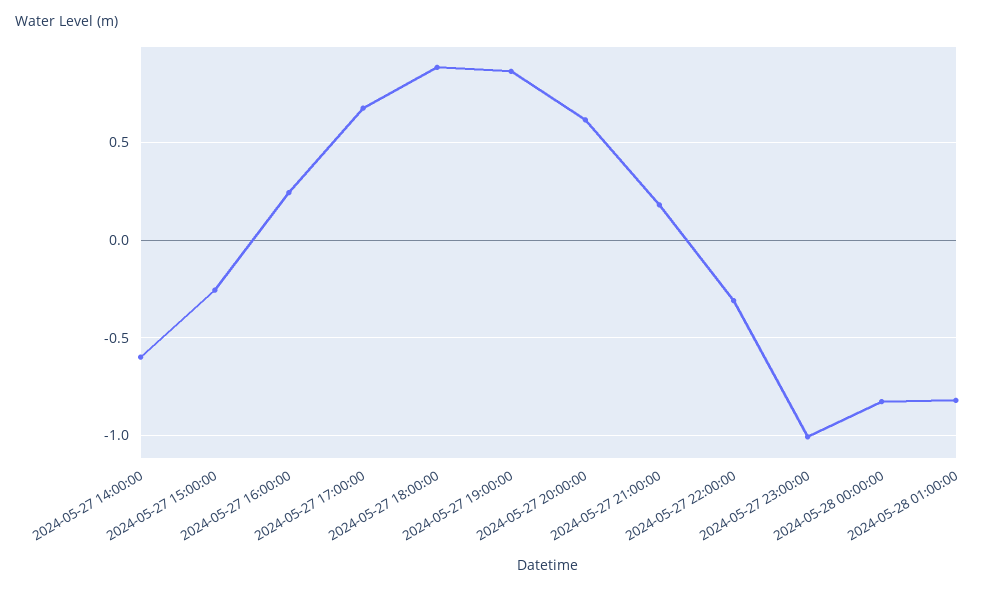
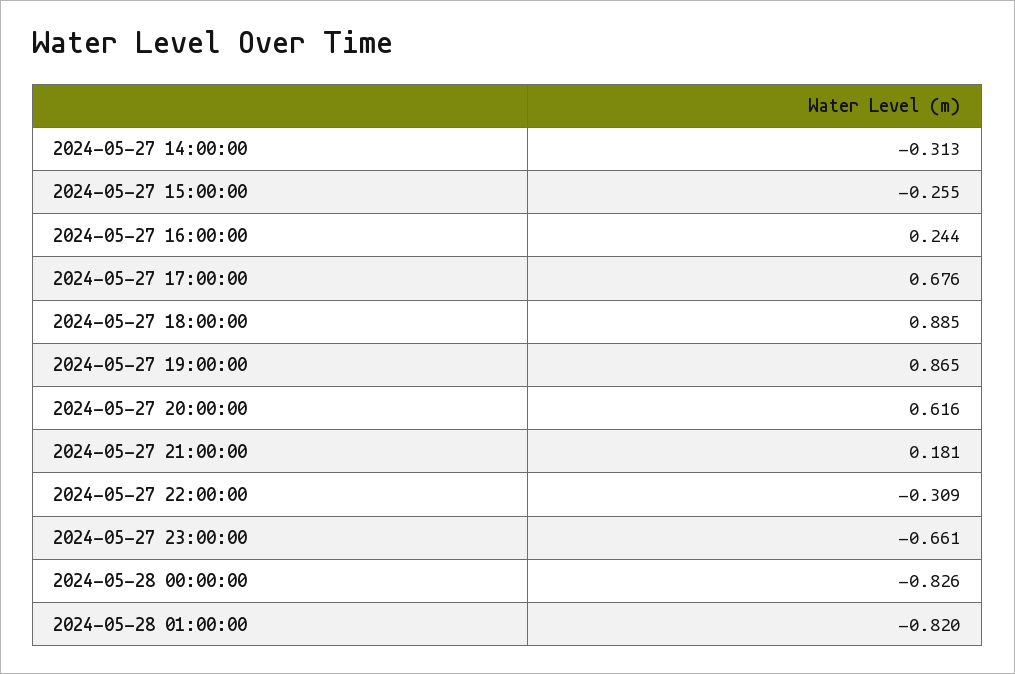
2024-05-27 14:00:00: -0.6 -> -0.313
2024-05-27 23:00:00: -1 -> -0.661

